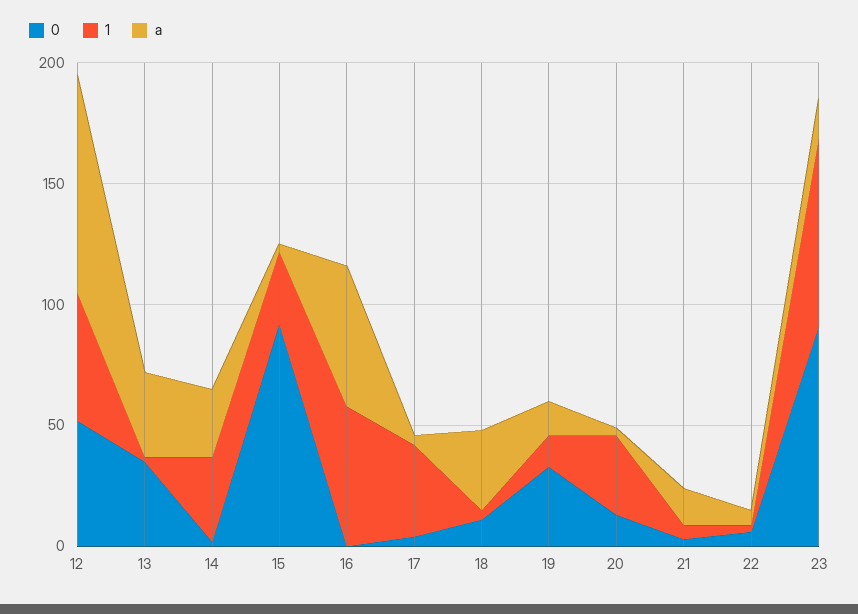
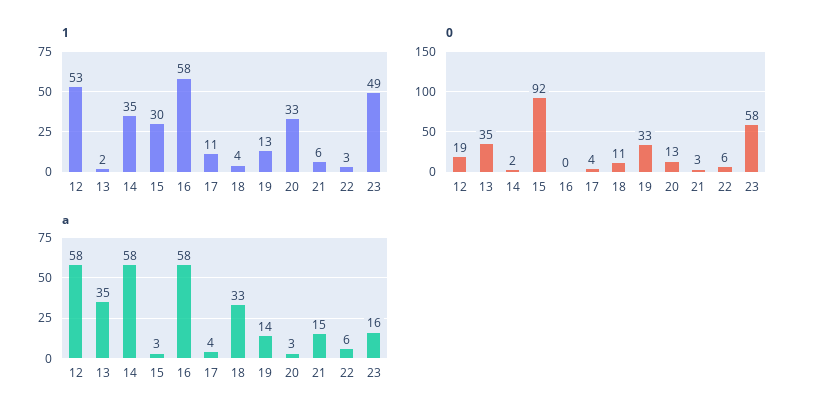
0, 12: 50 -> 19
a, 12: 90 -> 58
a, 14: 30 -> 58
1, 17: 40 -> 11
0, 23: 90 -> 58
1, 23: 80 -> 49

